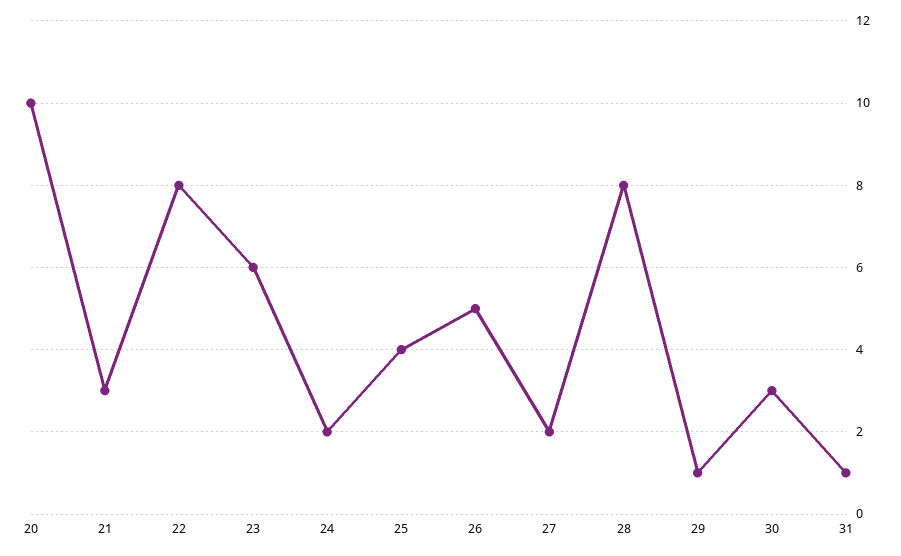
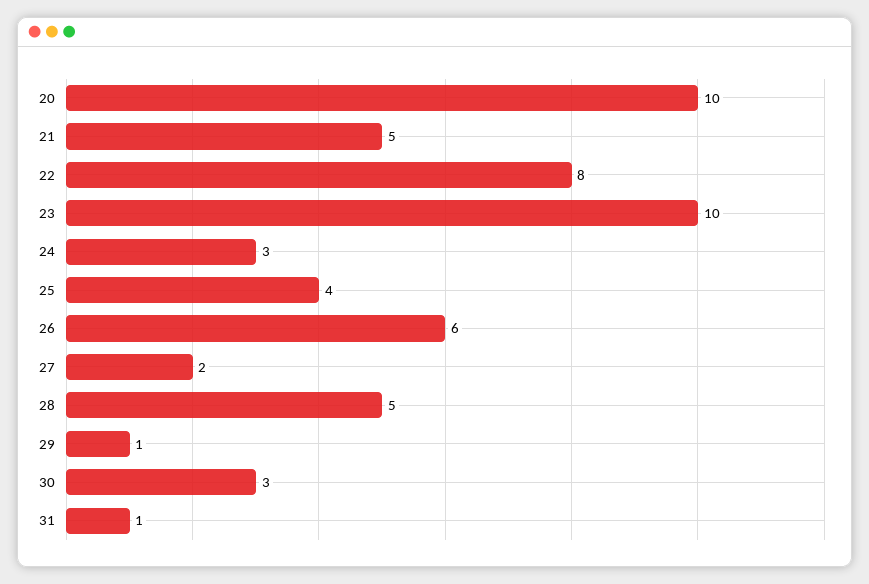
21: 3 -> 5
23: 6 -> 10
24: 2 -> 3
26: 5 -> 6
28: 8 -> 5

